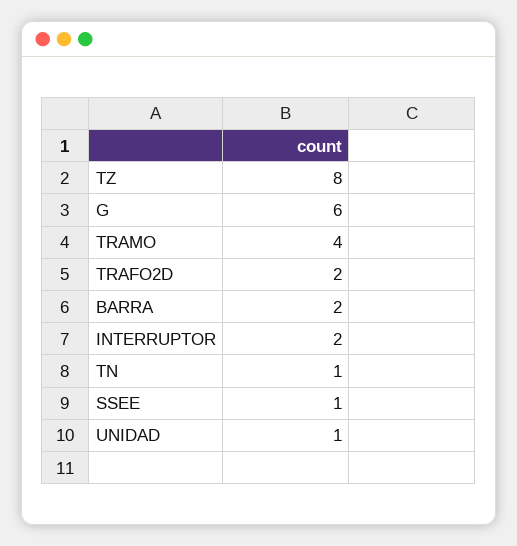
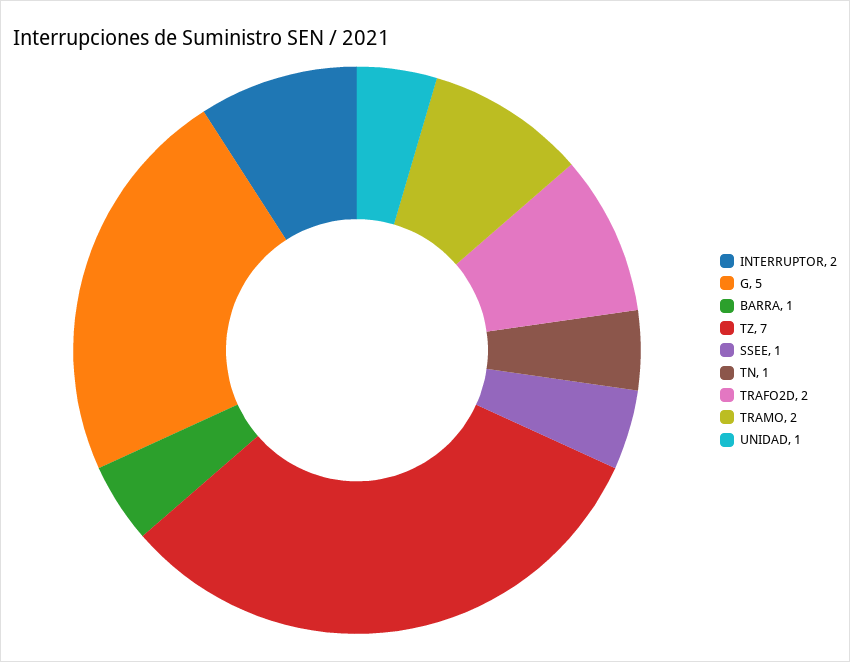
TZ: 8 -> 7
G: 6 -> 5
TRAMO: 4 -> 2
BARRA: 2 -> 1

